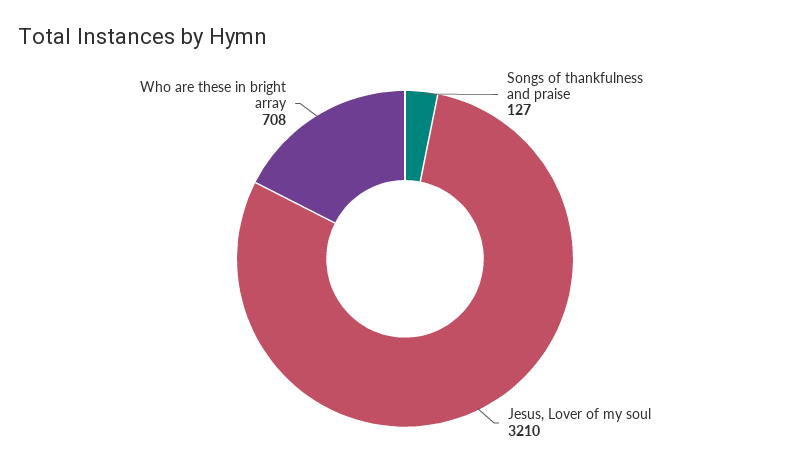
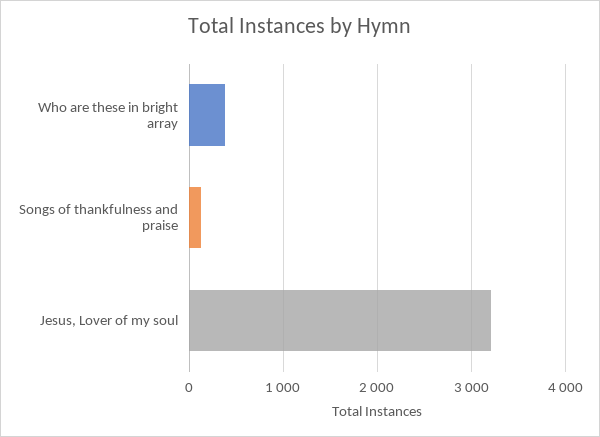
Who are these in bright array: 708 -> 400

